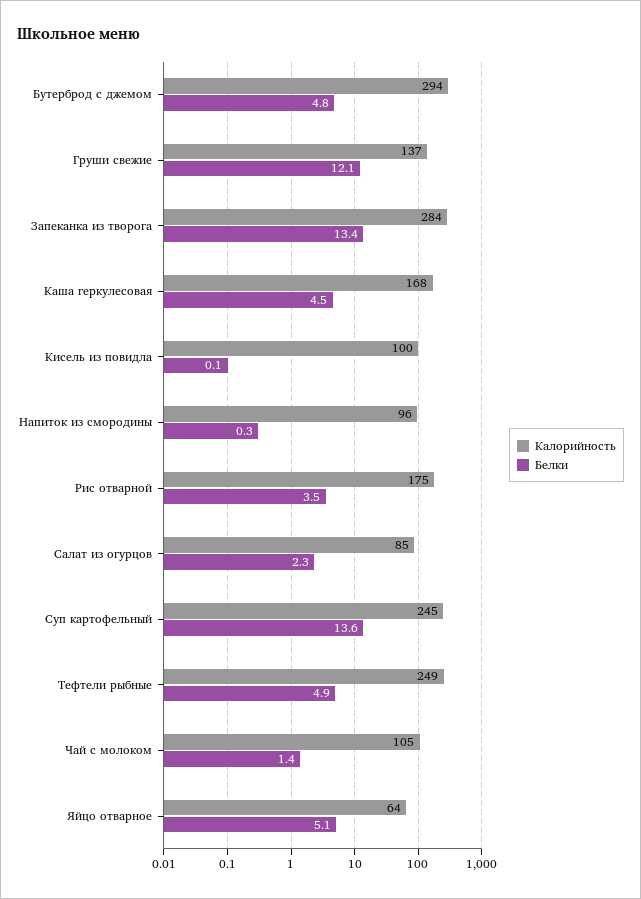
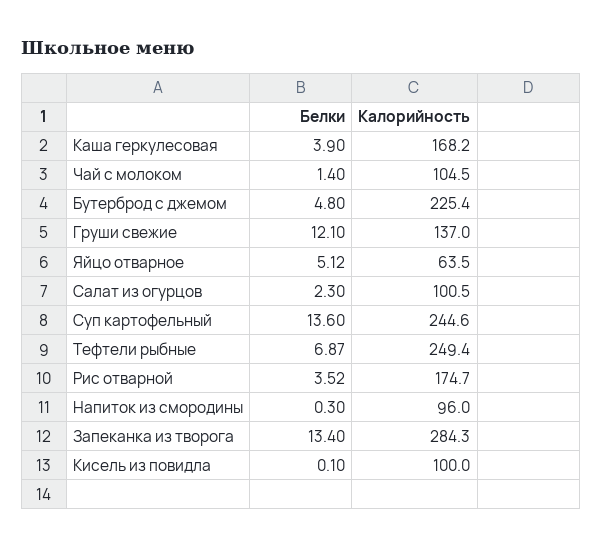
Калорийность, Бутерброд с джемом: 294 -> 225.4
Белки, Каша геркулесовая: 4.5 -> 3.9
Калорийность, Салат из огурцов: 85 -> 100.5
Белки, Тефтели рыбные: 4.9 -> 6.87

